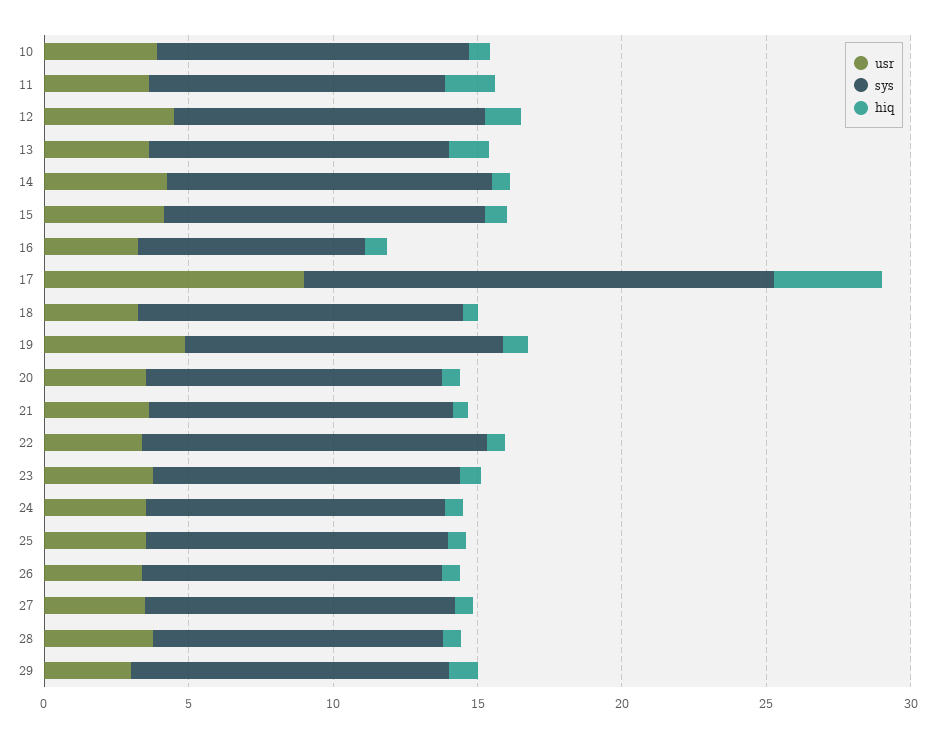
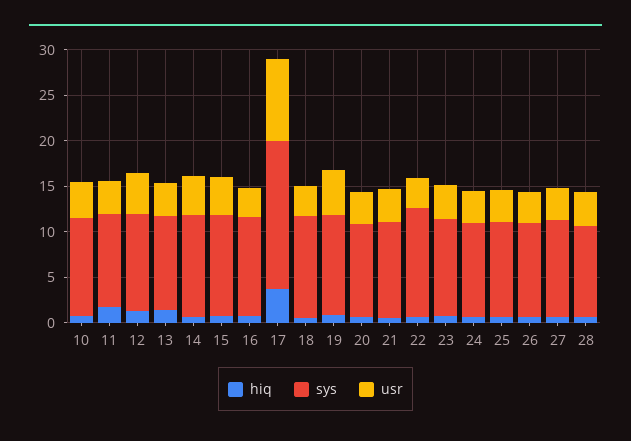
sys, 16: 8 -> 11
usr, 29: 3 -> none
sys, 29: 11 -> none
hiq, 29: 1 -> none

